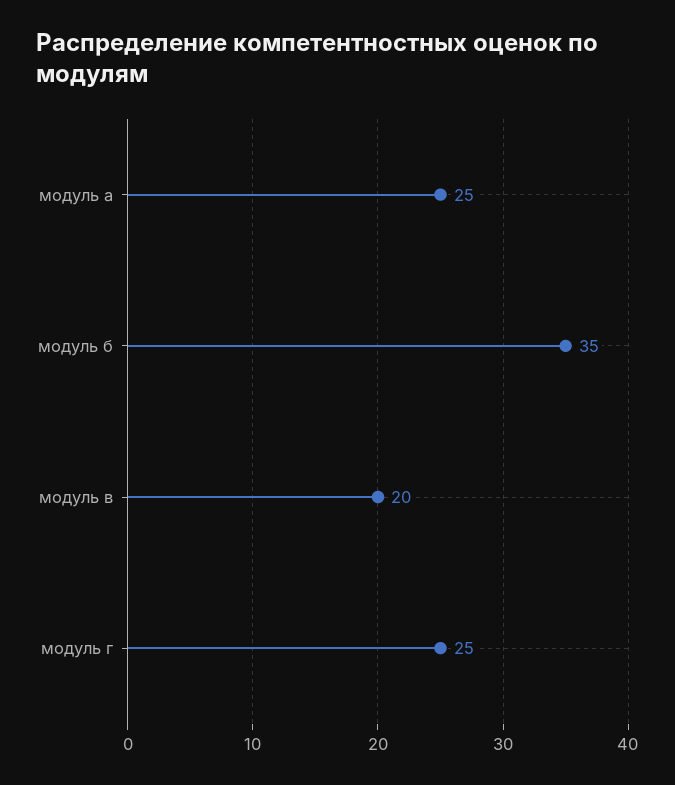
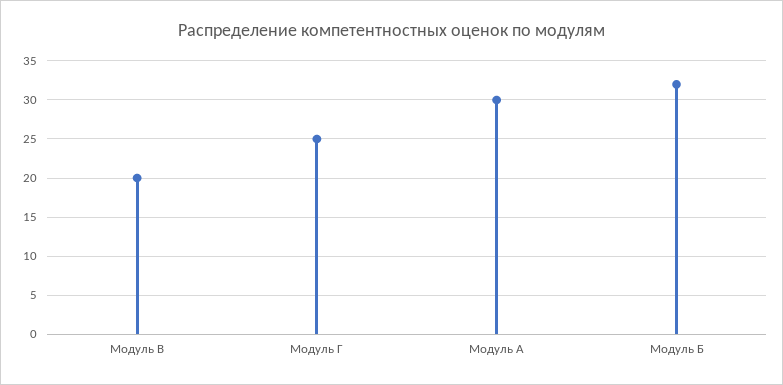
модуль а: 25 -> 30
модуль б: 35 -> 32

